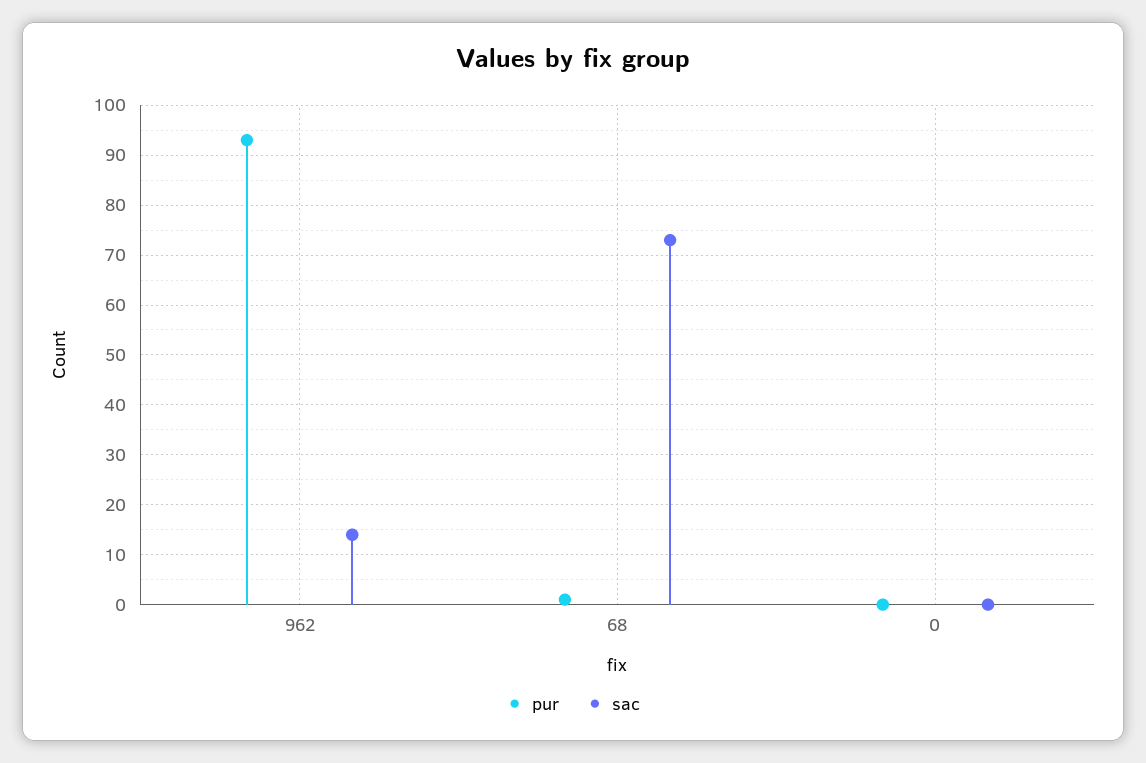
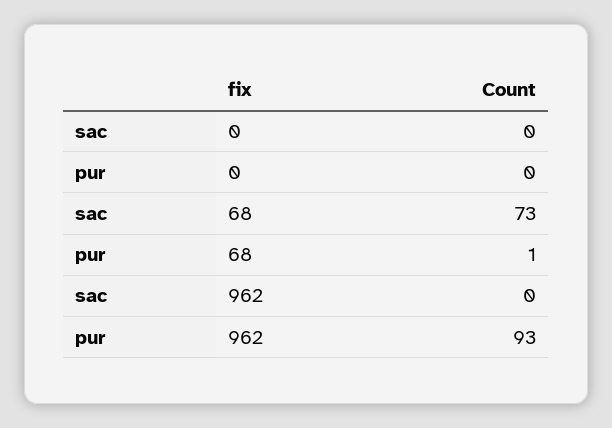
sac, 962: 15 -> 0

